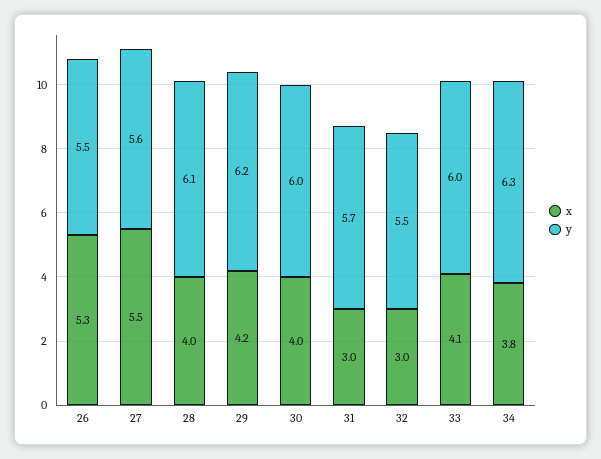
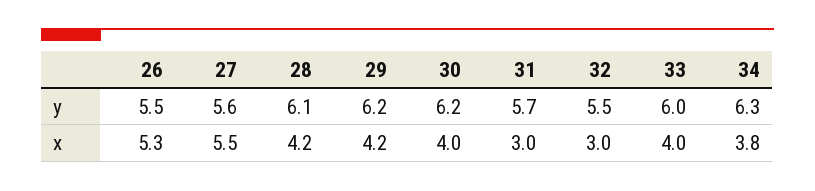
x, 28: 4 -> 4.2
y, 30: 6 -> 6.2
x, 33: 4.1 -> 4

